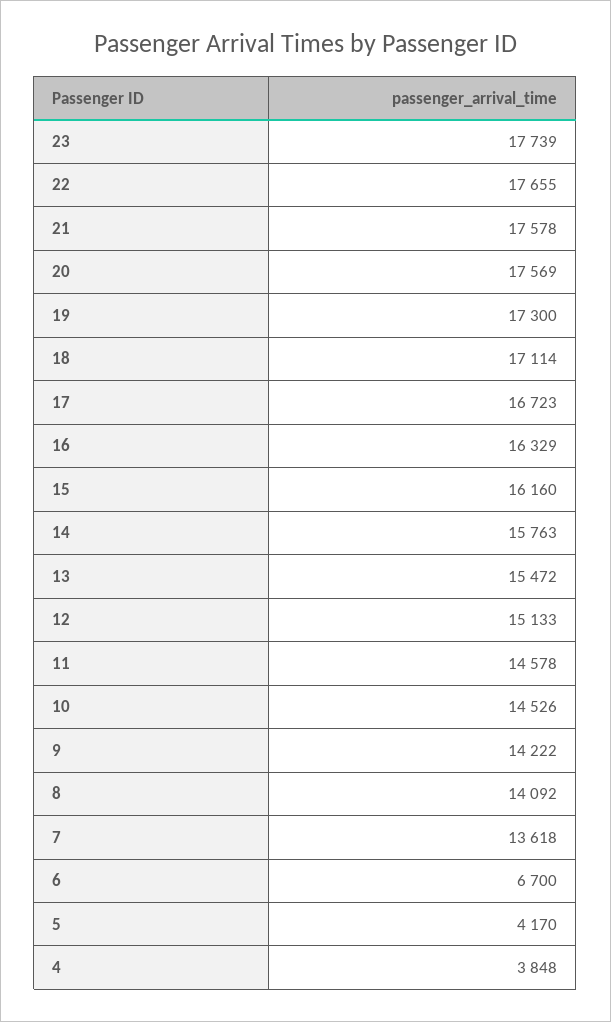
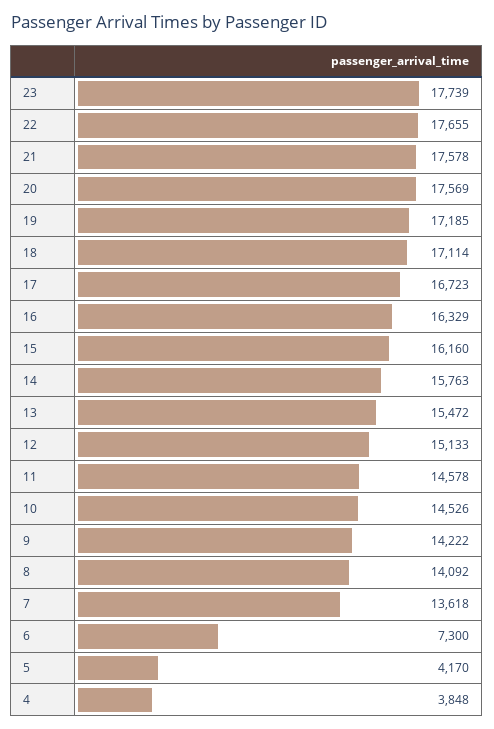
19: 17300 -> 17185
6: 6700 -> 7300

